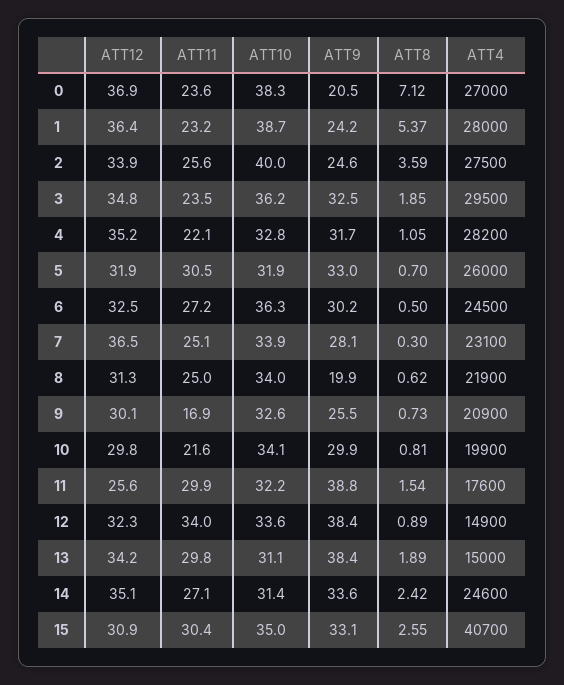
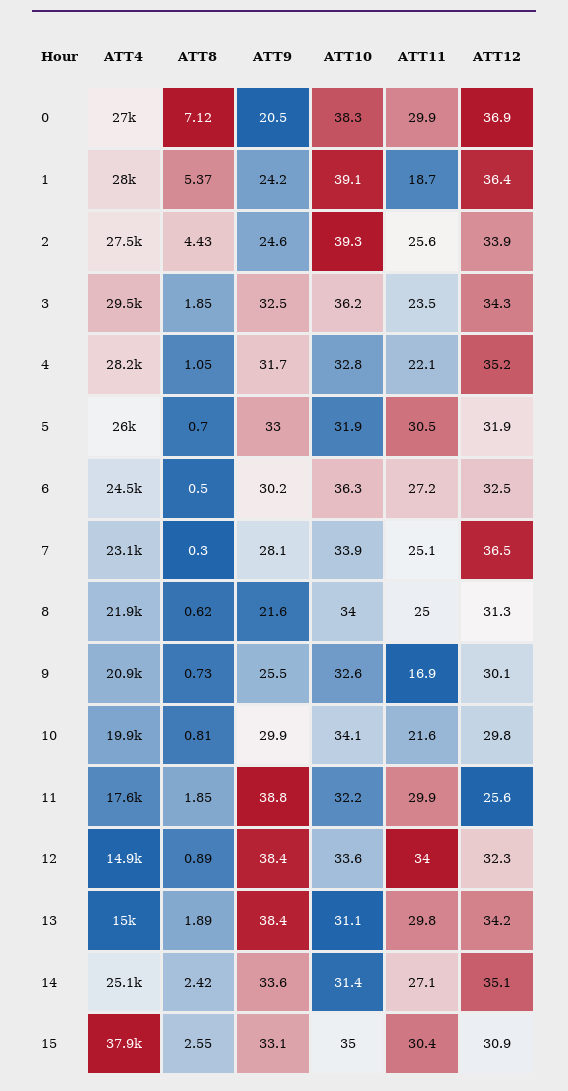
ATT11, 0: 23.6 -> 29.9
ATT11, 1: 23.2 -> 18.7
ATT10, 1: 38.7 -> 39.1
ATT10, 2: 40 -> 39.3
ATT8, 2: 3.59 -> 4.43
ATT12, 3: 34.8 -> 34.3
ATT9, 8: 19.9 -> 21.6
ATT8, 11: 1.54 -> 1.85
ATT4, 14: 24600 -> 25100
ATT4, 15: 40700 -> 37900

